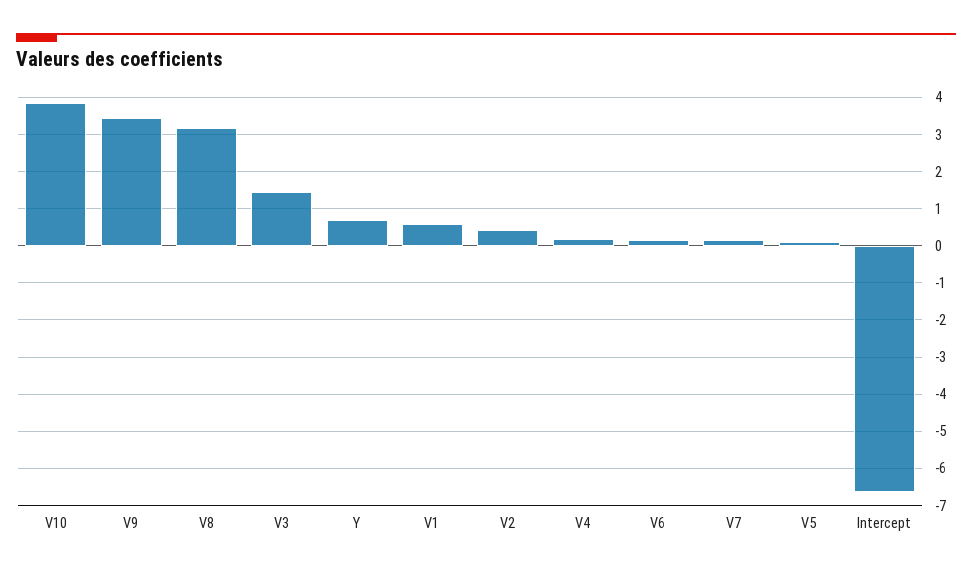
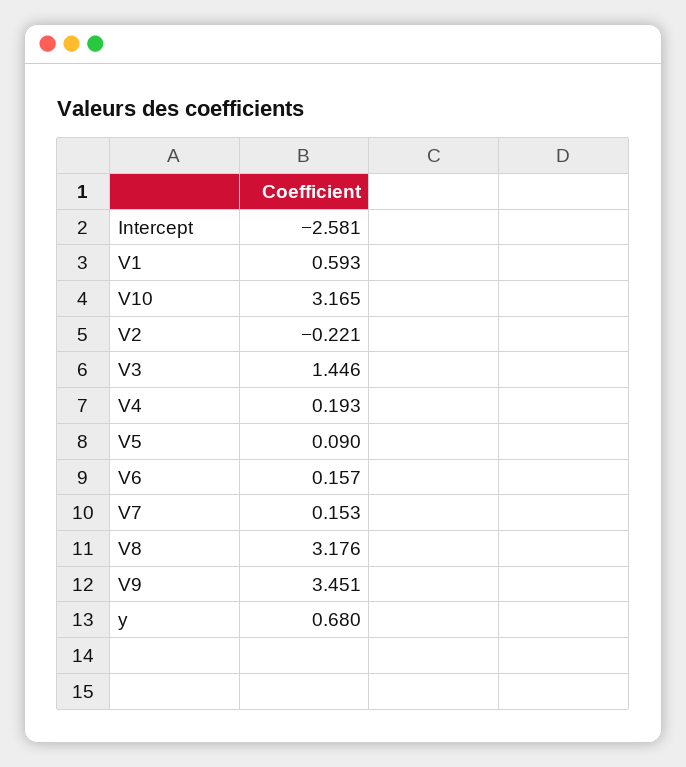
V10: 3.8 -> 3.165
V2: 0.4 -> -0.221
Intercept: -6.6 -> -2.581

